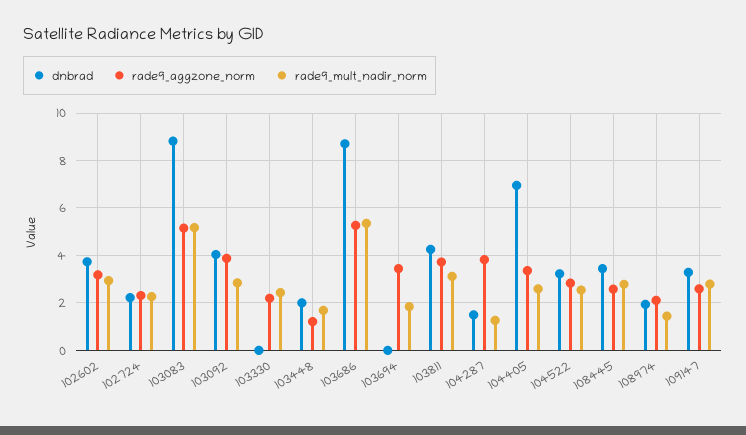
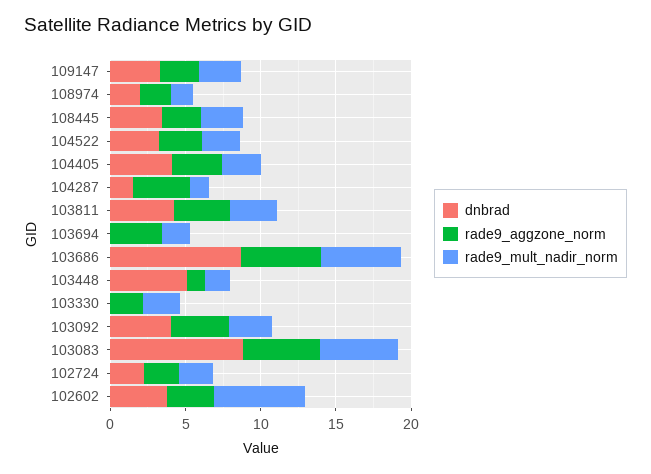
rade9_mult_nadir_norm, 102602: 3 -> 6
dnbrad, 103448: 2 -> 5
dnbrad, 104405: 7 -> 4

